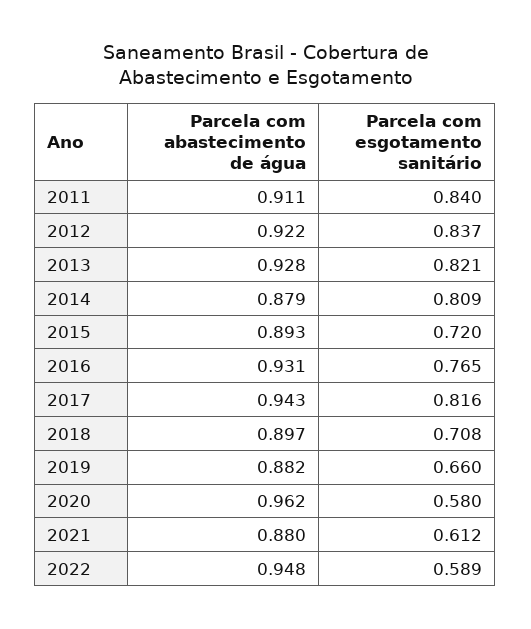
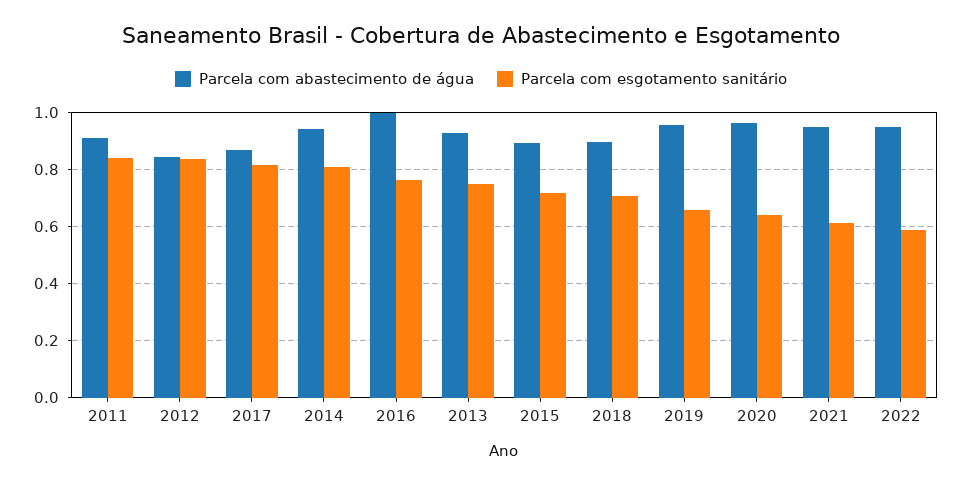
Parcela com abastecimento de água, 2012: 0.922 -> 0.85
Parcela com esgotamento sanitário, 2013: 0.821 -> 0.75
Parcela com abastecimento de água, 2014: 0.879 -> 0.95
Parcela com abastecimento de água, 2016: 0.931 -> 1
Parcela com abastecimento de água, 2017: 0.943 -> 0.875
Parcela com abastecimento de água, 2019: 0.882 -> 0.95
Parcela com esgotamento sanitário, 2020: 0.58 -> 0.65
Parcela com abastecimento de água, 2021: 0.88 -> 0.95

